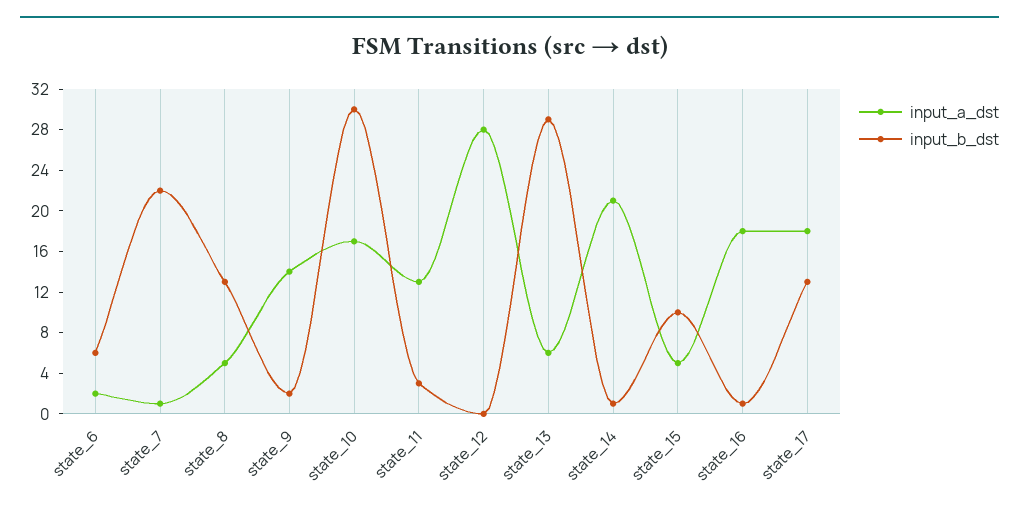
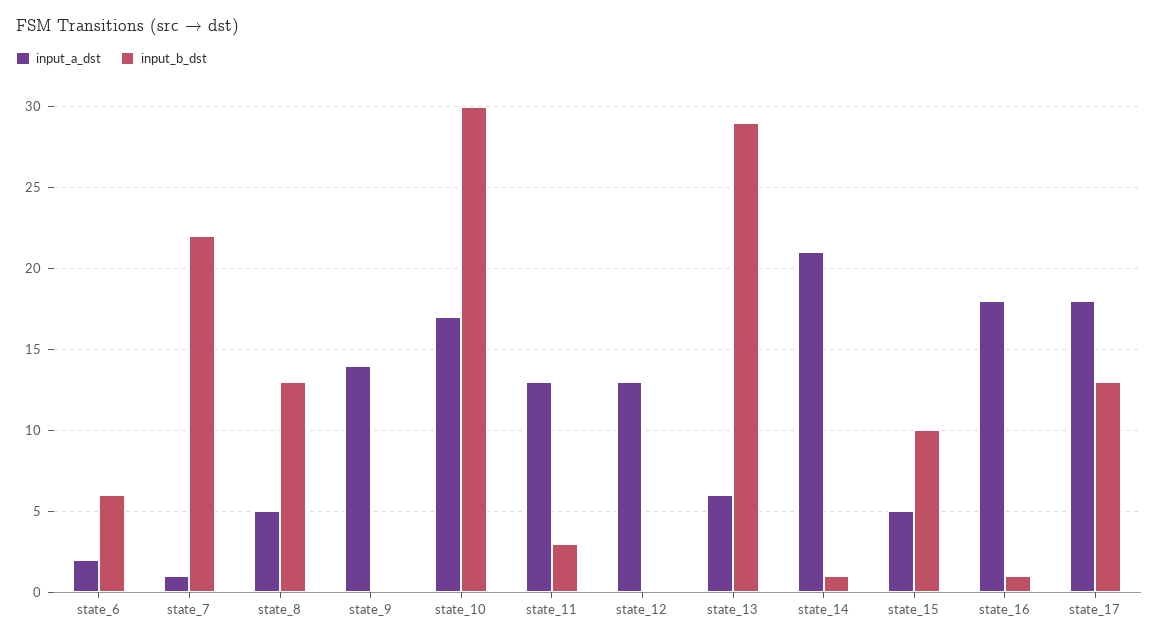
input_b_dst, state_9: 2 -> 0
input_a_dst, state_12: 28 -> 13

